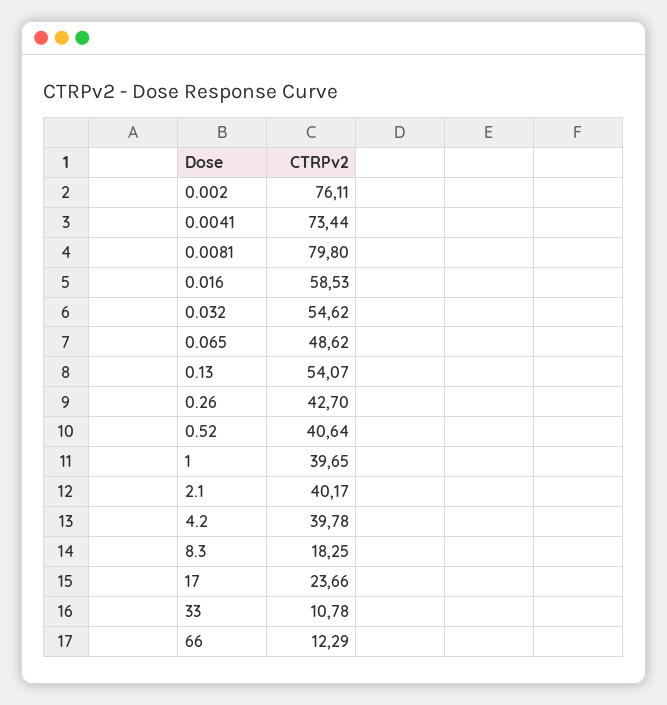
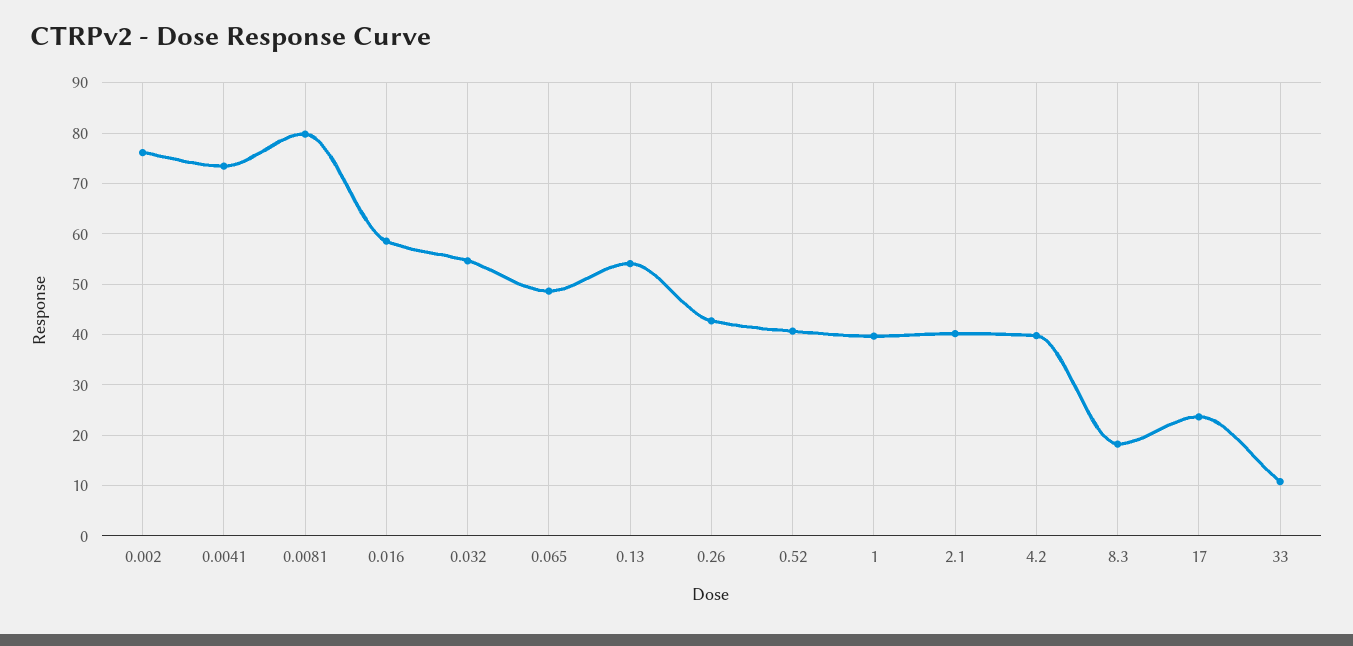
66: 12.29 -> none

